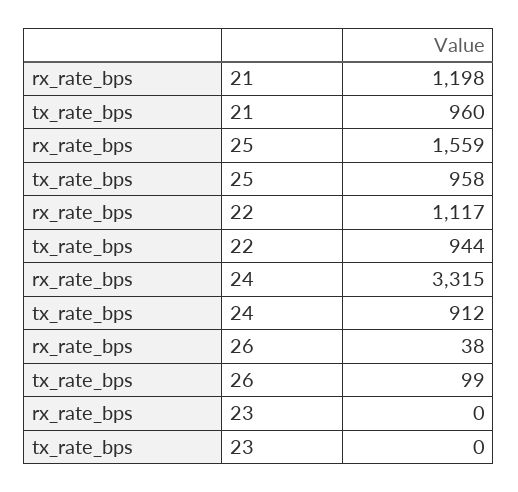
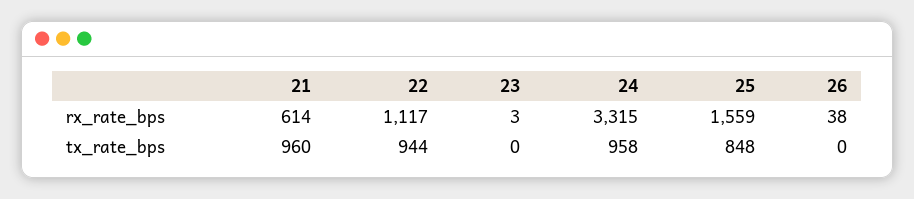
rx_rate_bps, 21: 1198 -> 614
tx_rate_bps, 25: 958 -> 848
tx_rate_bps, 24: 912 -> 958
tx_rate_bps, 26: 99 -> 0
rx_rate_bps, 23: 0 -> 3

